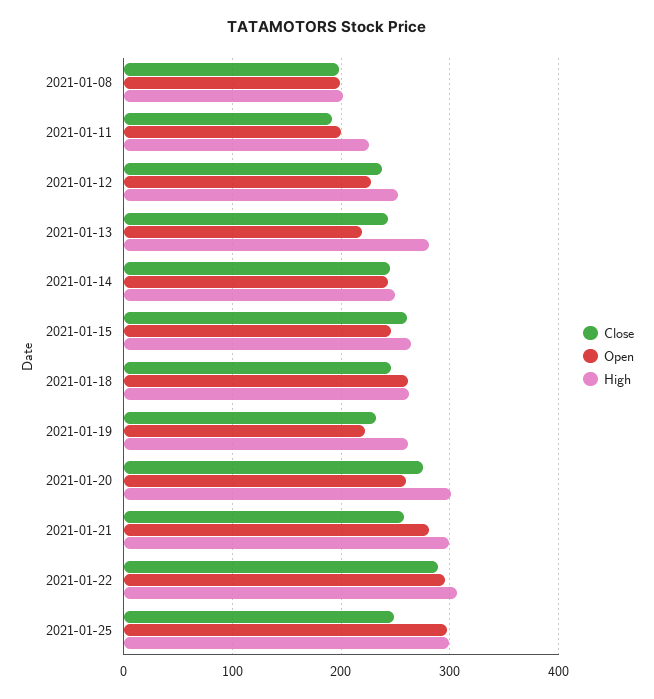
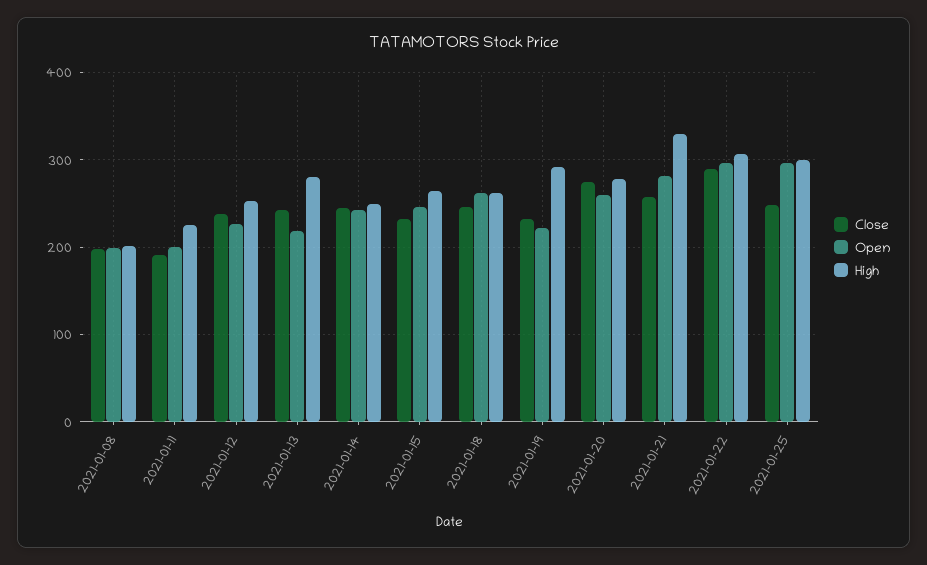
Close, 2021-01-15: 260 -> 230
High, 2021-01-19: 260 -> 290
High, 2021-01-20: 300 -> 280
High, 2021-01-21: 300 -> 330

